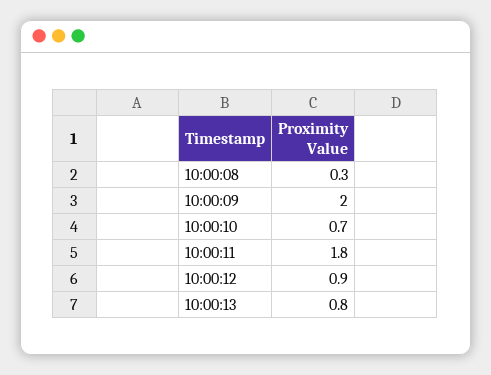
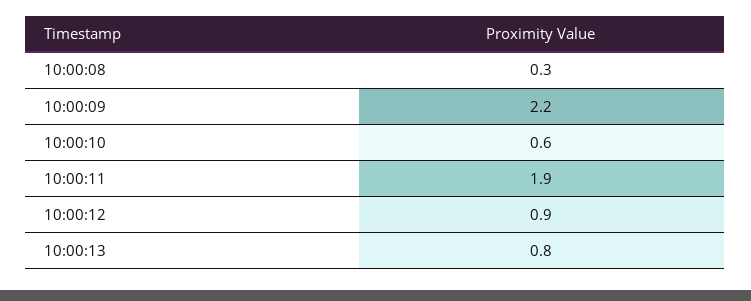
10:00:09: 2 -> 2.2
10:00:10: 0.7 -> 0.6
10:00:11: 1.8 -> 1.9

